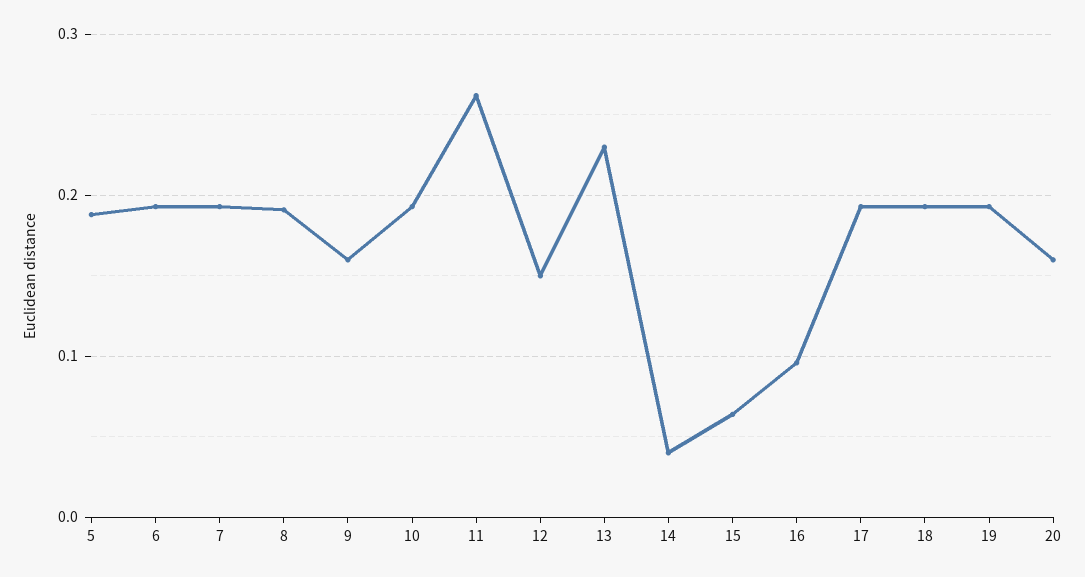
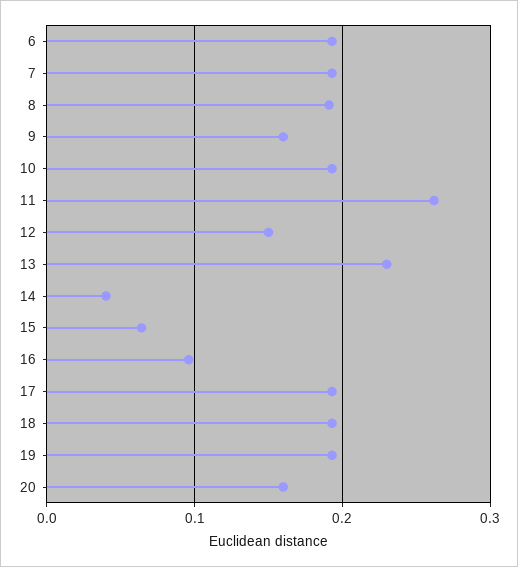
5: 0.19 -> none

